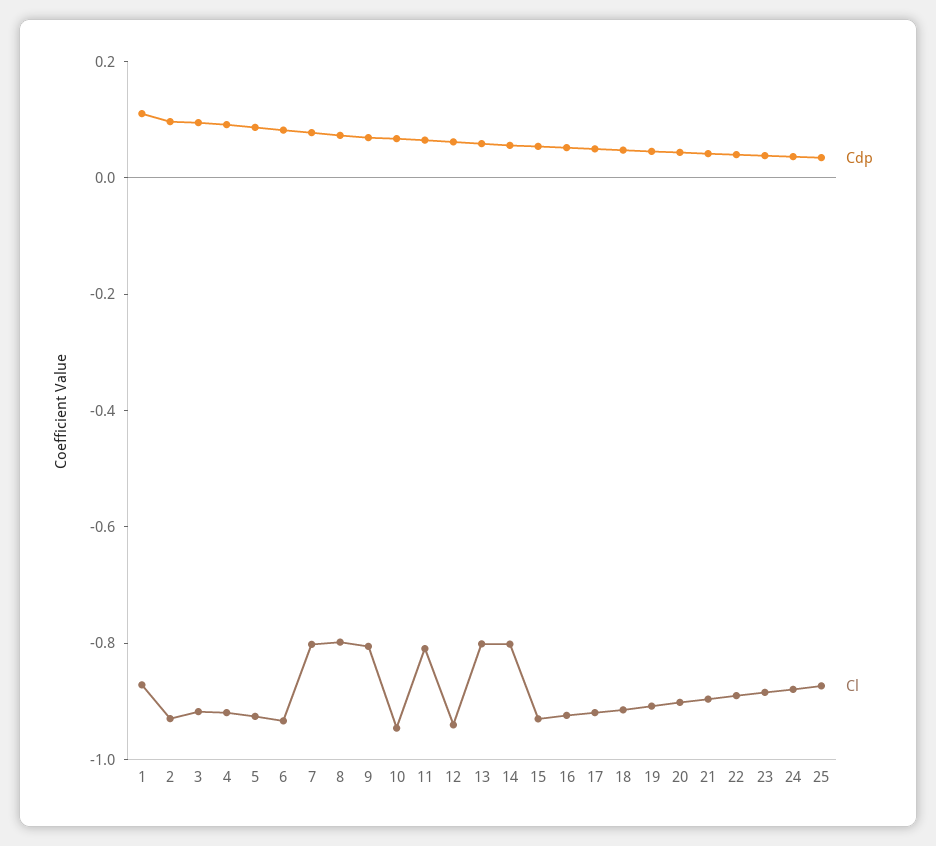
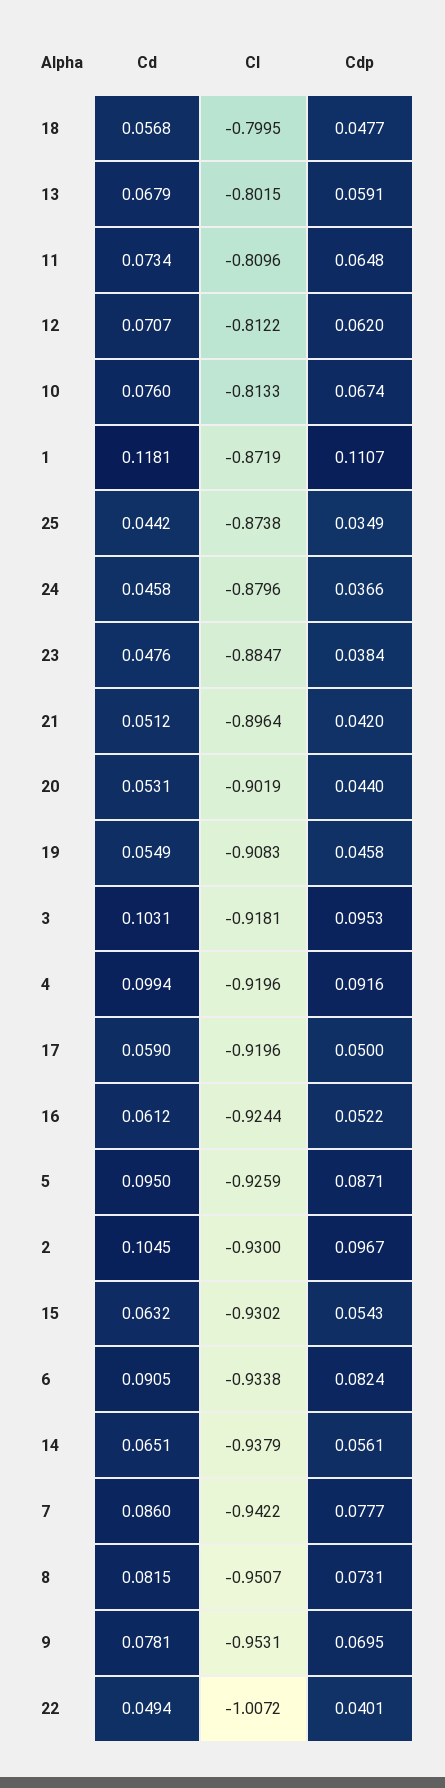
Cl, 7: -0.8 -> -0.9422
Cl, 8: -0.8 -> -0.9507
Cl, 9: -0.8 -> -0.9531
Cl, 10: -0.95 -> -0.8133
Cl, 12: -0.95 -> -0.8122
Cl, 14: -0.8 -> -0.9379
Cl, 18: -0.9 -> -0.7995
Cl, 22: -0.9 -> -1.0072
Cd, 18: none -> 0.0568
Cd, 13: none -> 0.0679
Cd, 11: none -> 0.0734
Cd, 12: none -> 0.0707
Cd, 10: none -> 0.076
Cd, 1: none -> 0.1181
Cd, 25: none -> 0.0442
Cd, 24: none -> 0.0458
Cd, 23: none -> 0.0476
Cd, 21: none -> 0.0512
Cd, 20: none -> 0.0531
Cd, 19: none -> 0.0549
Cd, 3: none -> 0.1031
Cd, 4: none -> 0.0994
Cd, 17: none -> 0.059
Cd, 16: none -> 0.0612
Cd, 5: none -> 0.095
Cd, 2: none -> 0.1045
Cd, 15: none -> 0.0632
Cd, 6: none -> 0.0905
Cd, 14: none -> 0.0651
Cd, 7: none -> 0.086
Cd, 8: none -> 0.0815
Cd, 9: none -> 0.0781
Cd, 22: none -> 0.0494

